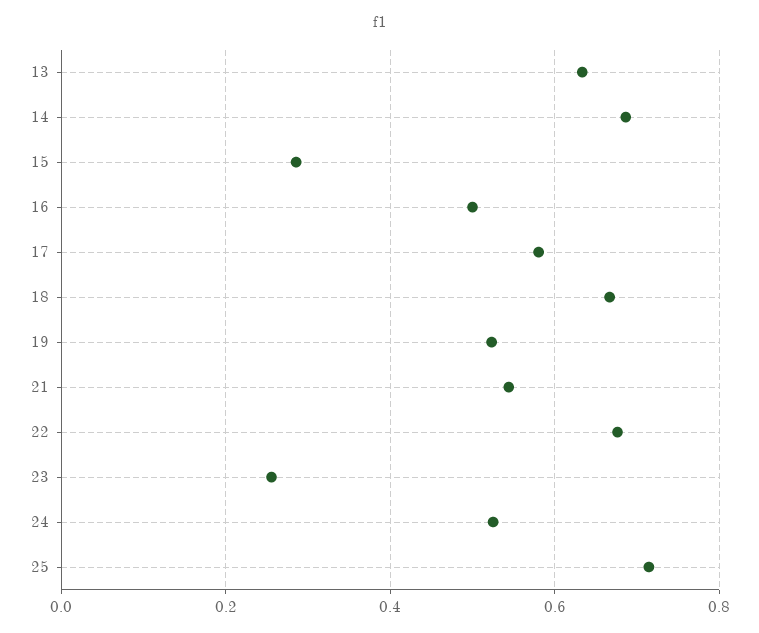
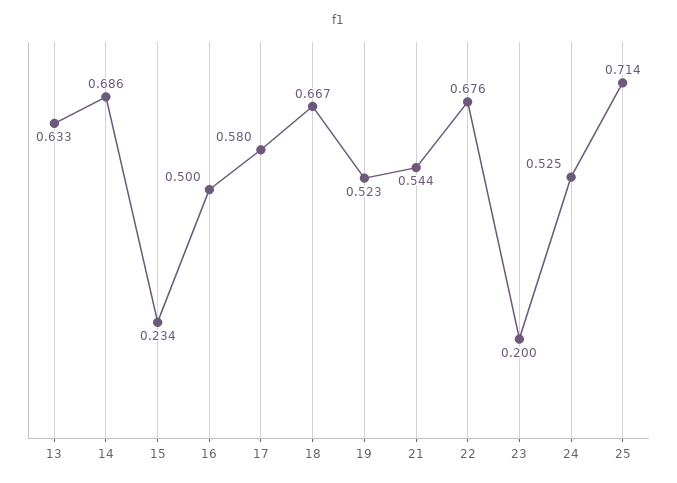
15: 0.28 -> 0.234
23: 0.26 -> 0.2

